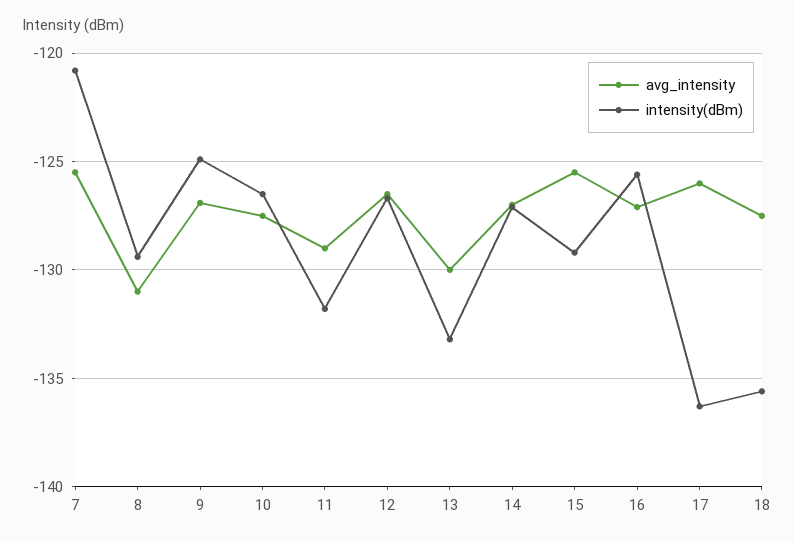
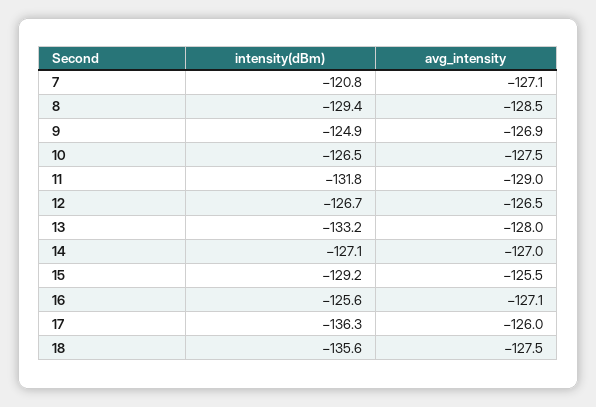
avg_intensity, 7: -125.5 -> -127.1
avg_intensity, 8: -131 -> -128.5
avg_intensity, 13: -130 -> -128

